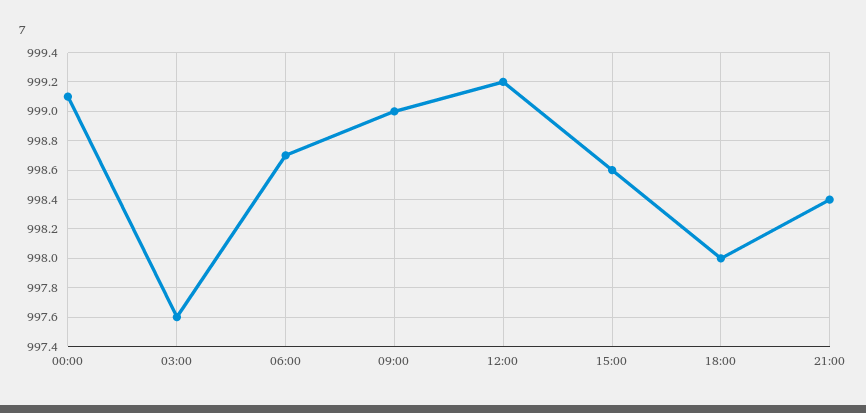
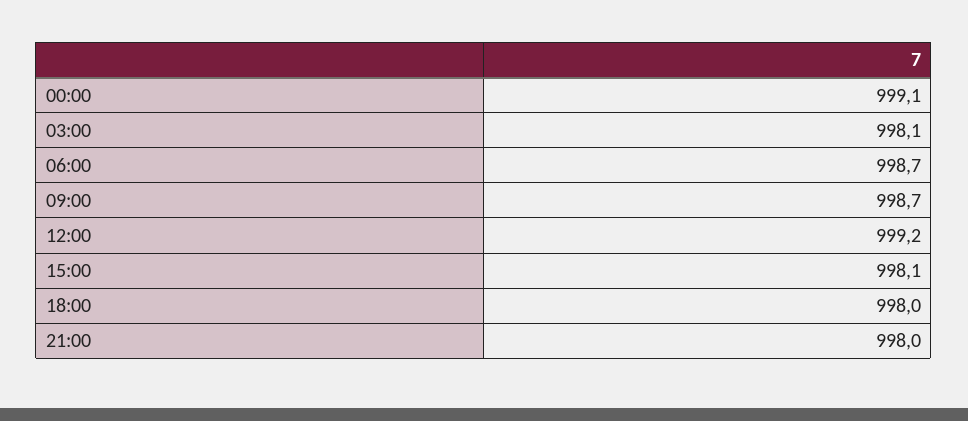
03:00: 997.6 -> 998.1
09:00: 999 -> 998.7
15:00: 998.6 -> 998.1
21:00: 998.4 -> 998

